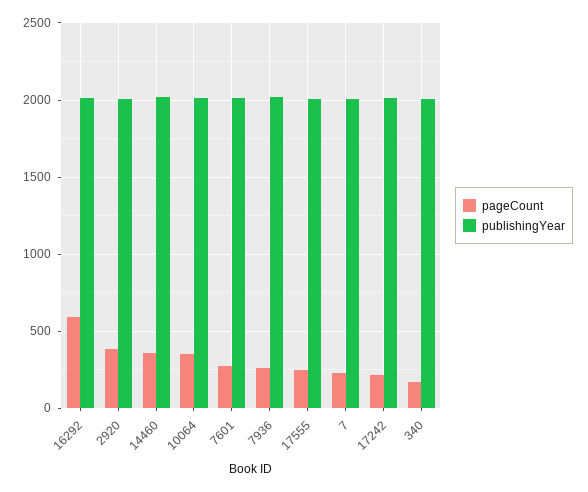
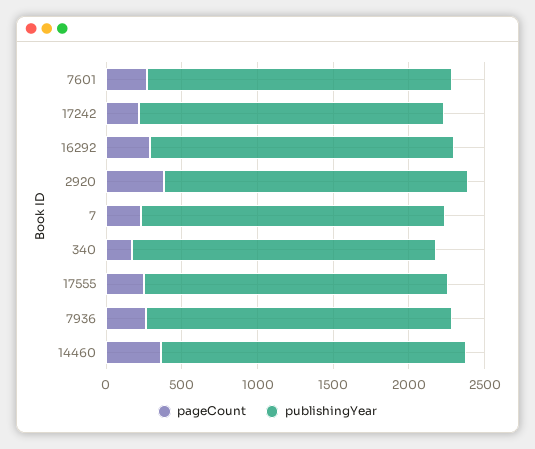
pageCount, 16292: 600 -> 300
pageCount, 10064: 350 -> none
publishingYear, 10064: 2000 -> none

